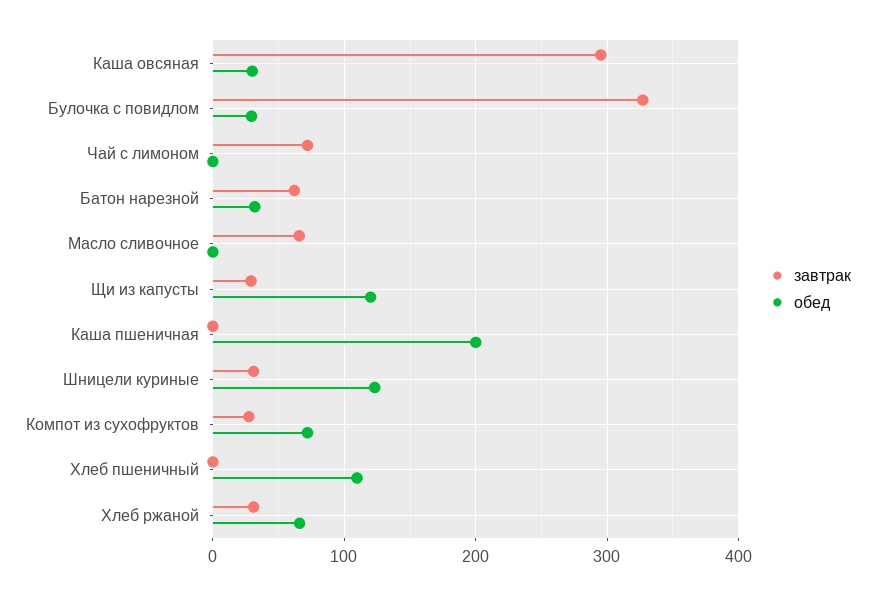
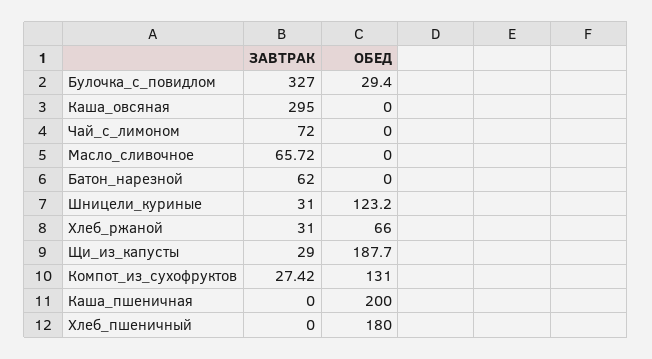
обед, Каша овсяная: 30 -> 0
обед, Батон нарезной: 30 -> 0
обед, Щи из капусты: 120 -> 187.7
обед, Компот из сухофруктов: 70 -> 131
обед, Хлеб пшеничный: 110 -> 180

